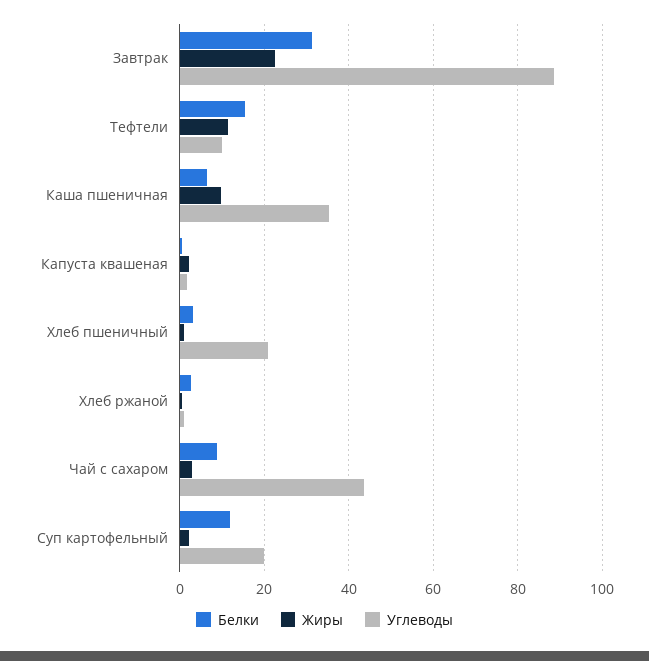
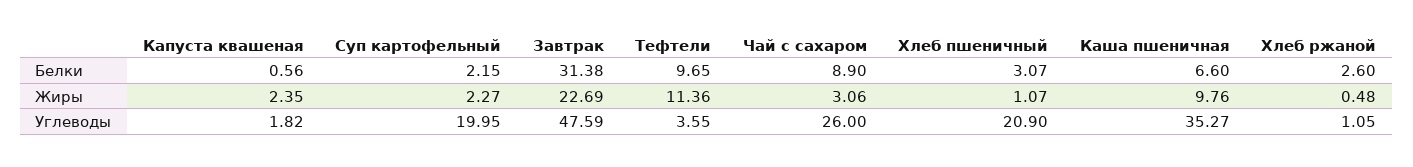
Углеводы, Завтрак: 88 -> 47.59
Белки, Тефтели: 16 -> 9.65
Углеводы, Тефтели: 10 -> 3.55
Углеводы, Чай с сахаром: 44 -> 26
Белки, Суп картофельный: 12 -> 2.15

